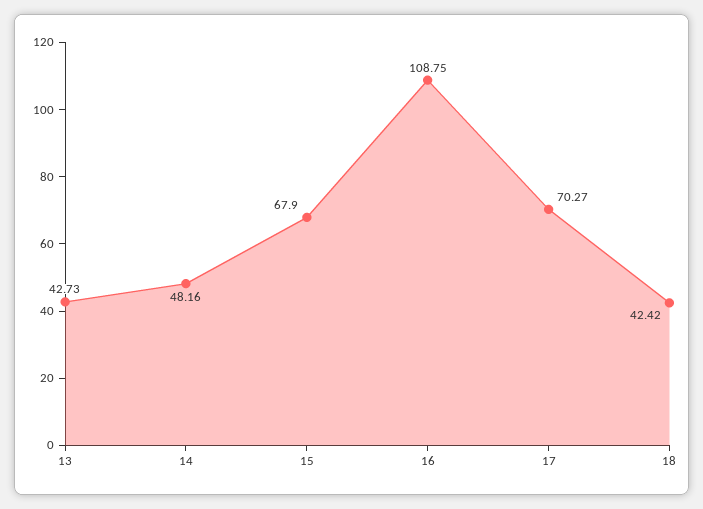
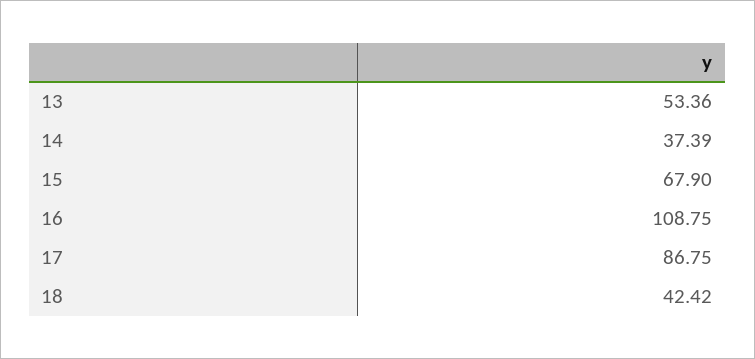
13: 42.73 -> 53.36
14: 48.16 -> 37.39
17: 70.27 -> 86.75

